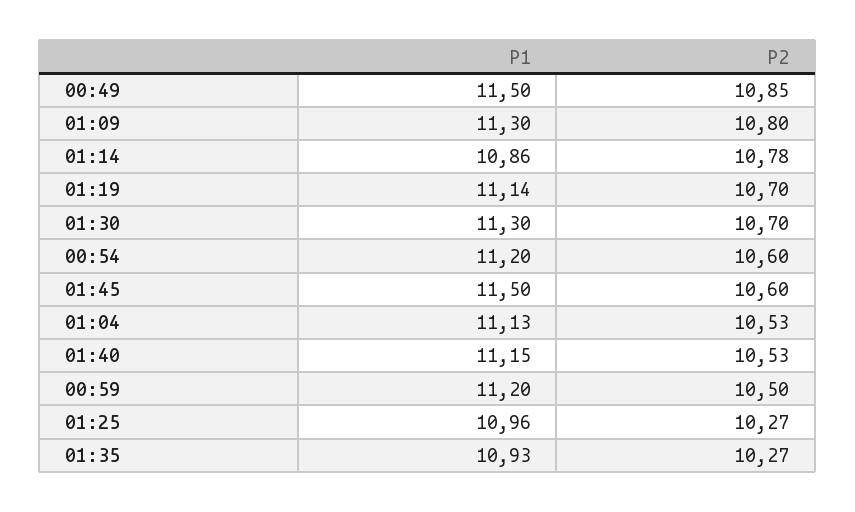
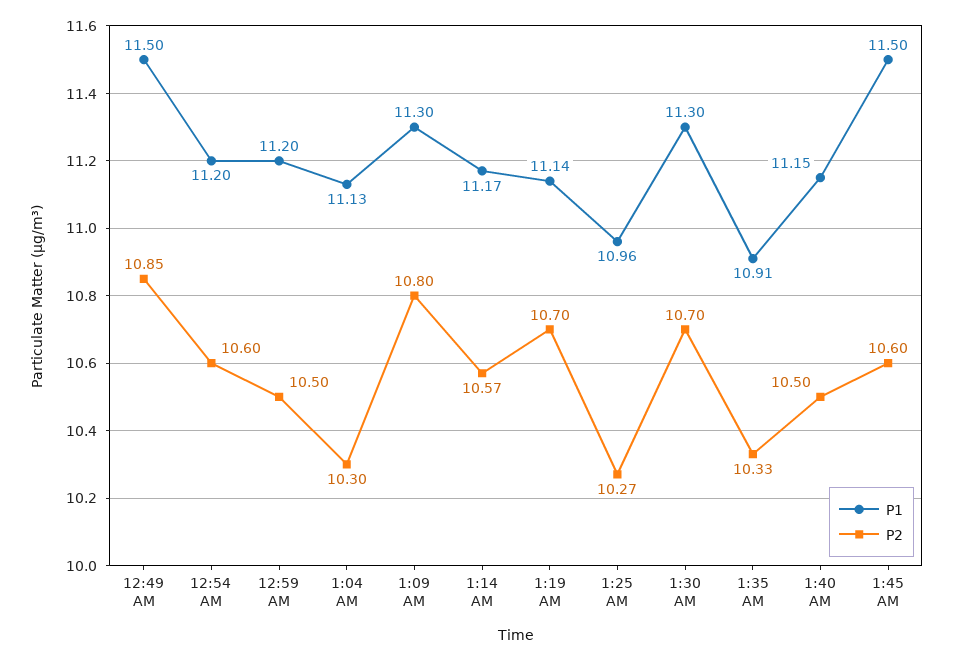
P1, 01:14: 10.86 -> 11.17
P2, 01:14: 10.78 -> 10.57
P2, 01:04: 10.53 -> 10.3
P2, 01:40: 10.53 -> 10.5
P1, 01:35: 10.93 -> 10.91
P2, 01:35: 10.27 -> 10.33

